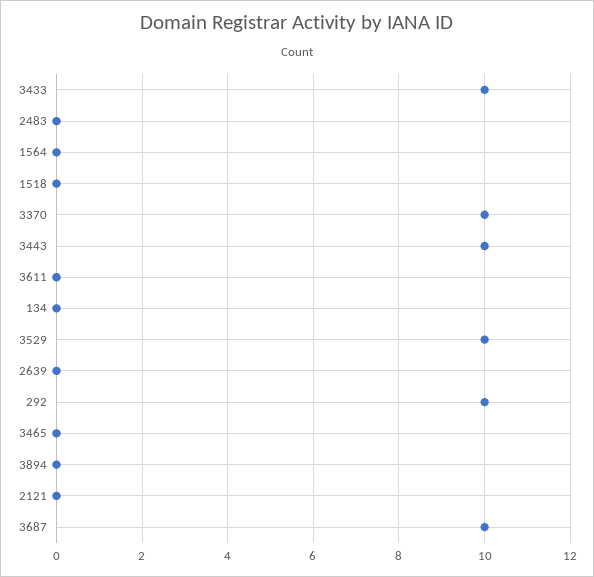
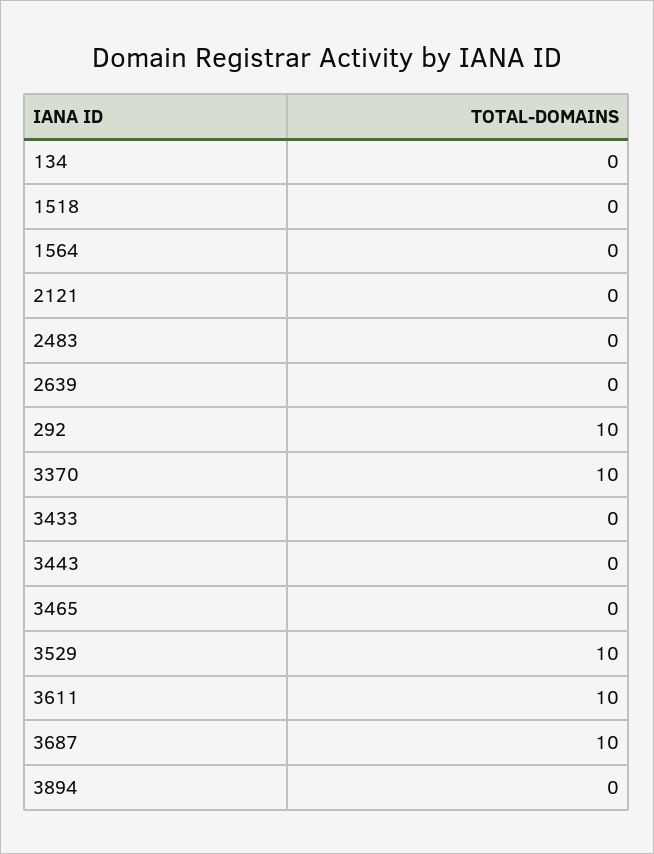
3433: 10 -> 0
3443: 10 -> 0
3611: 0 -> 10

